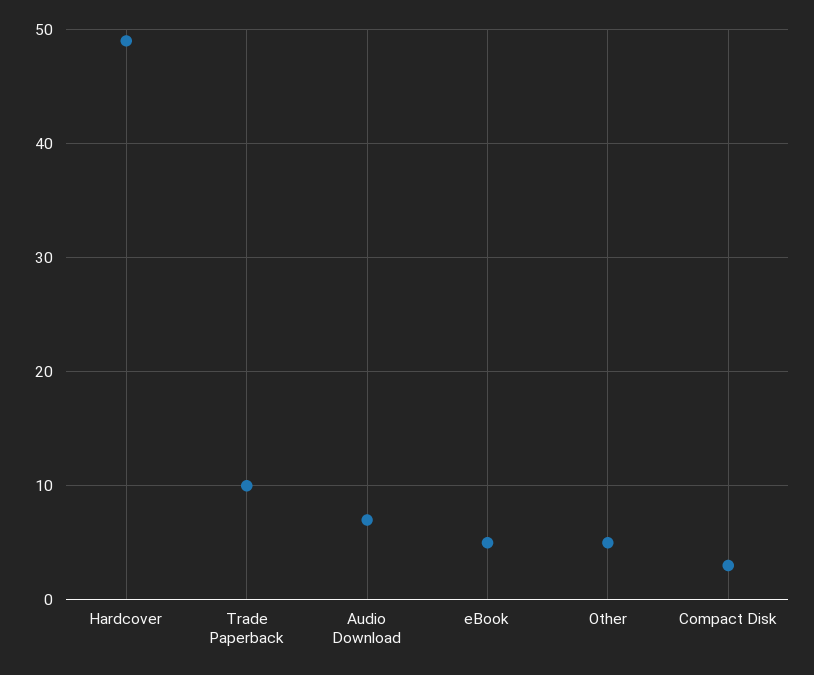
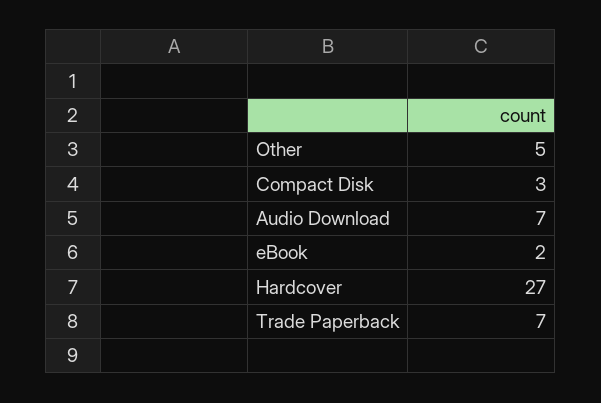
Hardcover: 49 -> 27
Trade Paperback: 10 -> 7
eBook: 5 -> 2

